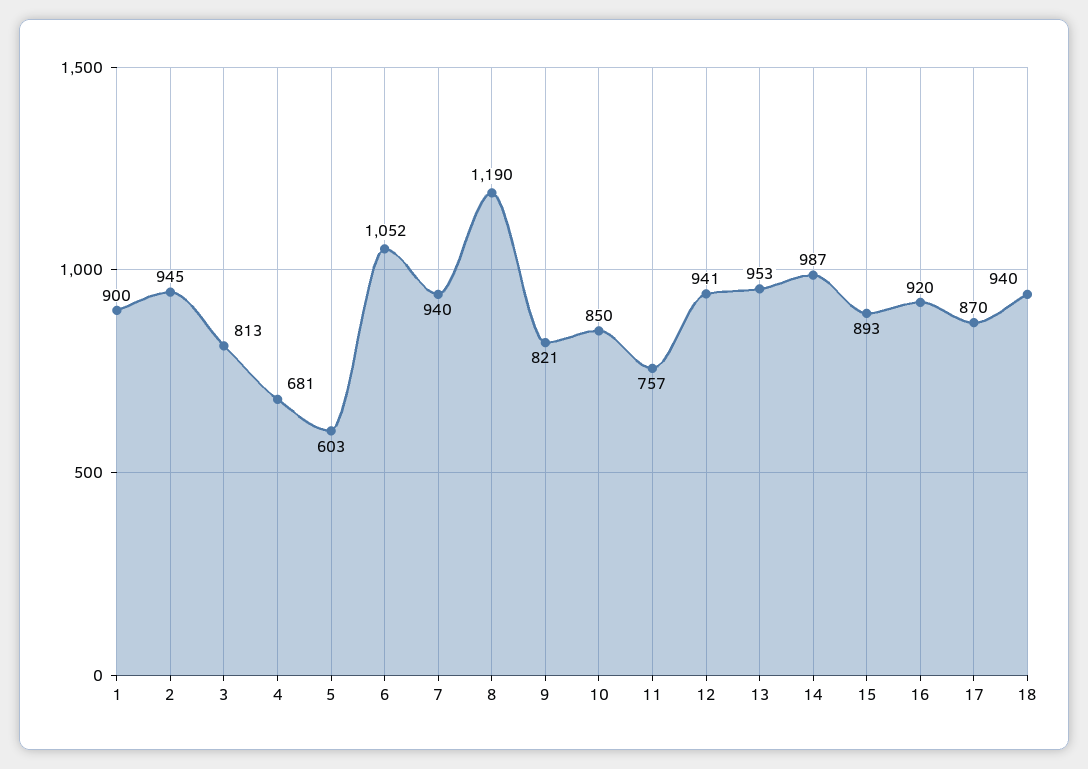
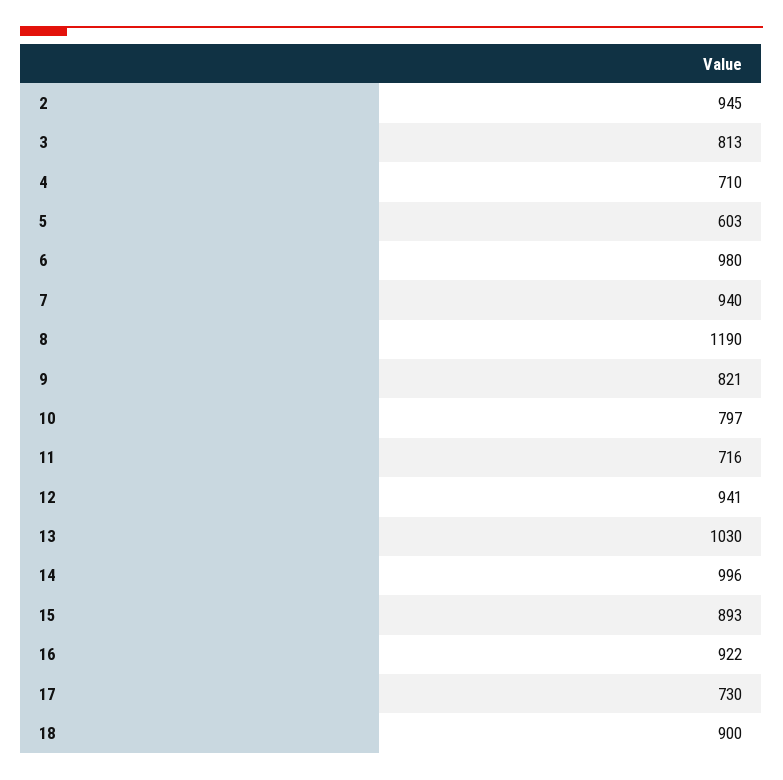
1: 900 -> none
4: 681 -> 710
6: 1052 -> 980
10: 850 -> 797
11: 757 -> 716
13: 953 -> 1030
14: 987 -> 996
16: 920 -> 922
17: 870 -> 730
18: 940 -> 900

